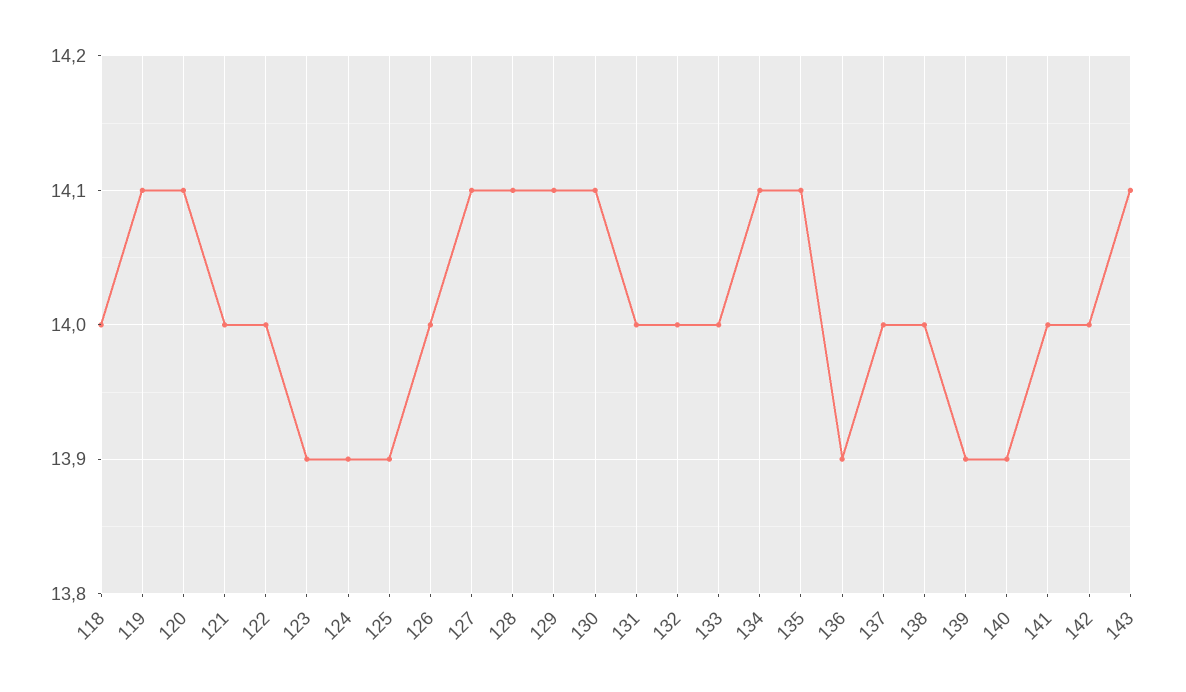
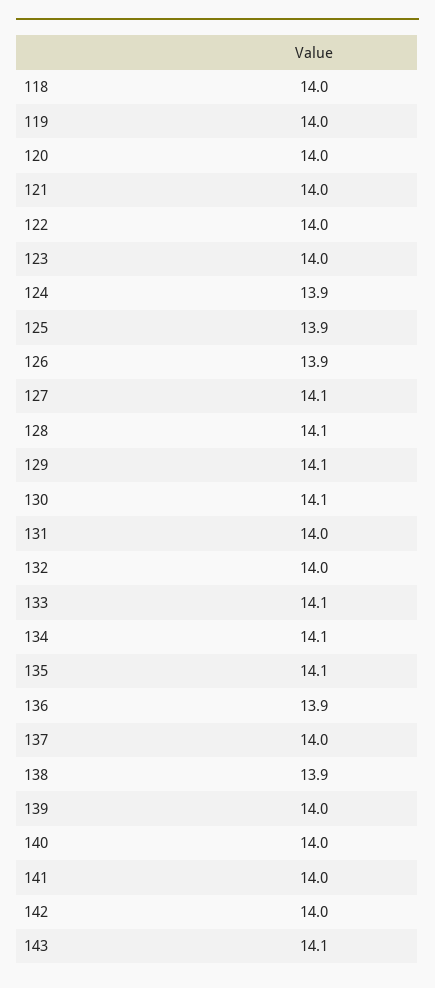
119: 14.1 -> 14
120: 14.1 -> 14
123: 13.9 -> 14
126: 14 -> 13.9
133: 14 -> 14.1
138: 14 -> 13.9
139: 13.9 -> 14
140: 13.9 -> 14

